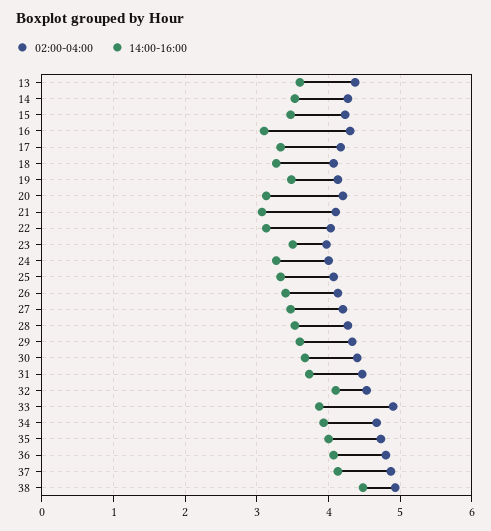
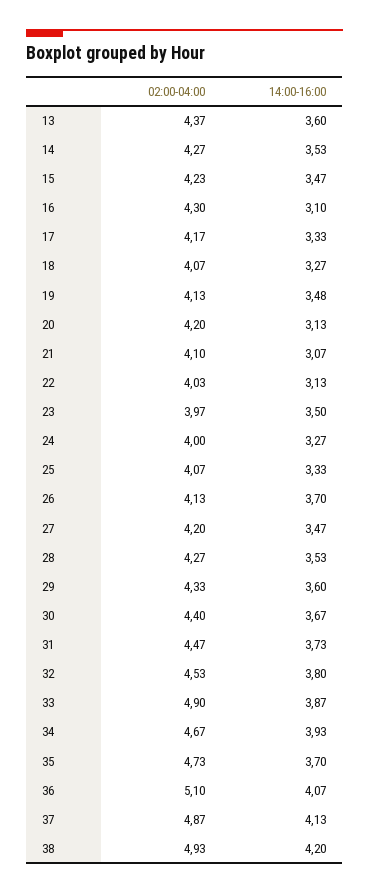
14:00-16:00, 26: 3.4 -> 3.7
14:00-16:00, 32: 4.1 -> 3.8
14:00-16:00, 35: 4 -> 3.7
02:00-04:00, 36: 4.8 -> 5.1
14:00-16:00, 38: 4.5 -> 4.2

